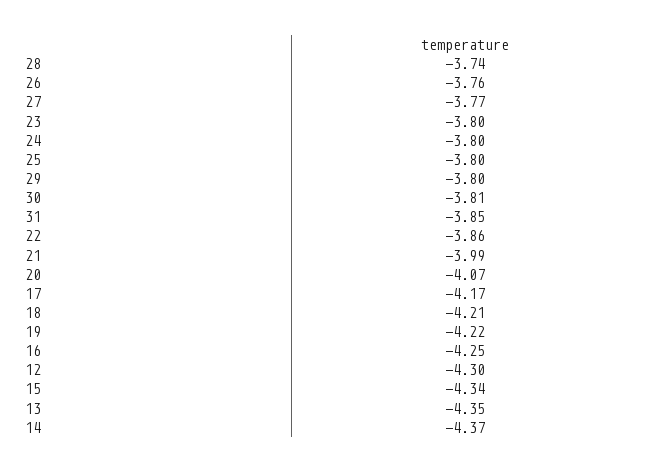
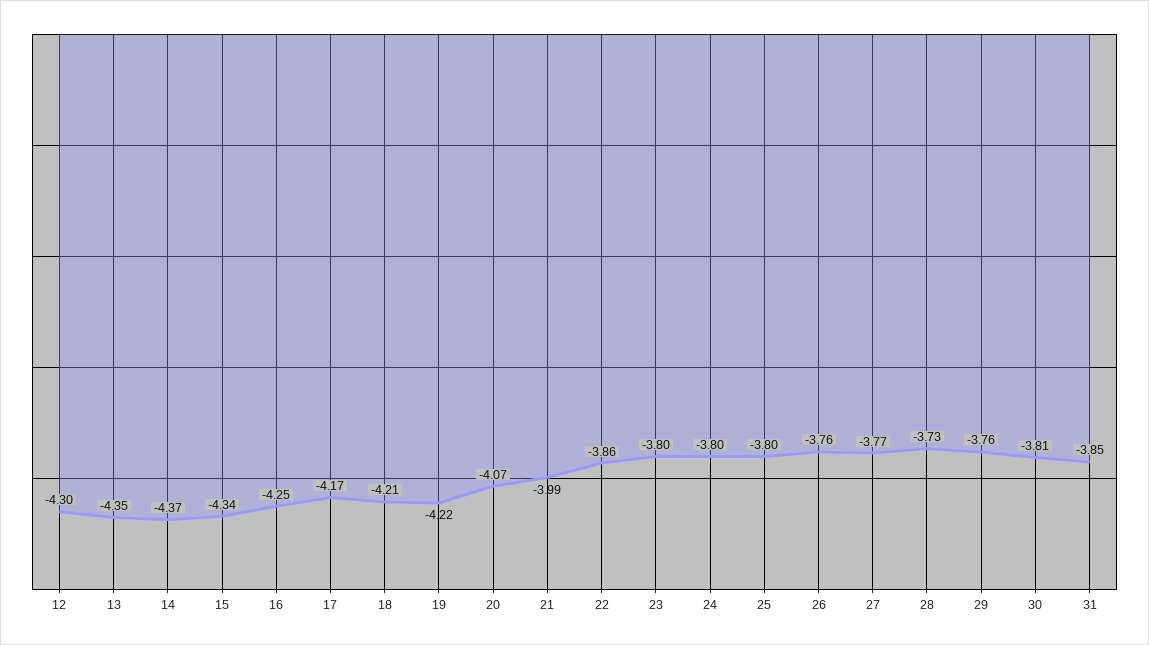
28: -3.74 -> -3.73
29: -3.8 -> -3.76

